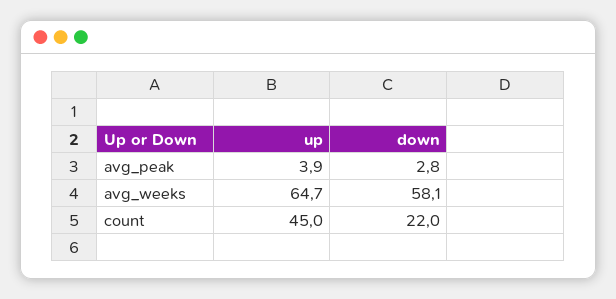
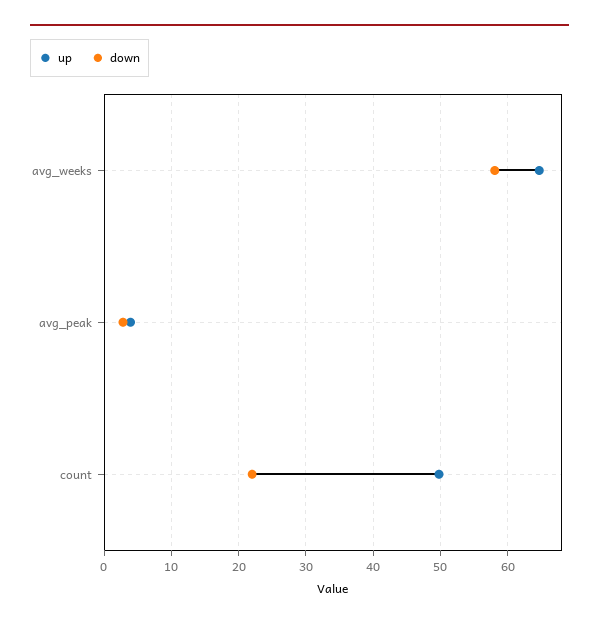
up, count: 45 -> 50

